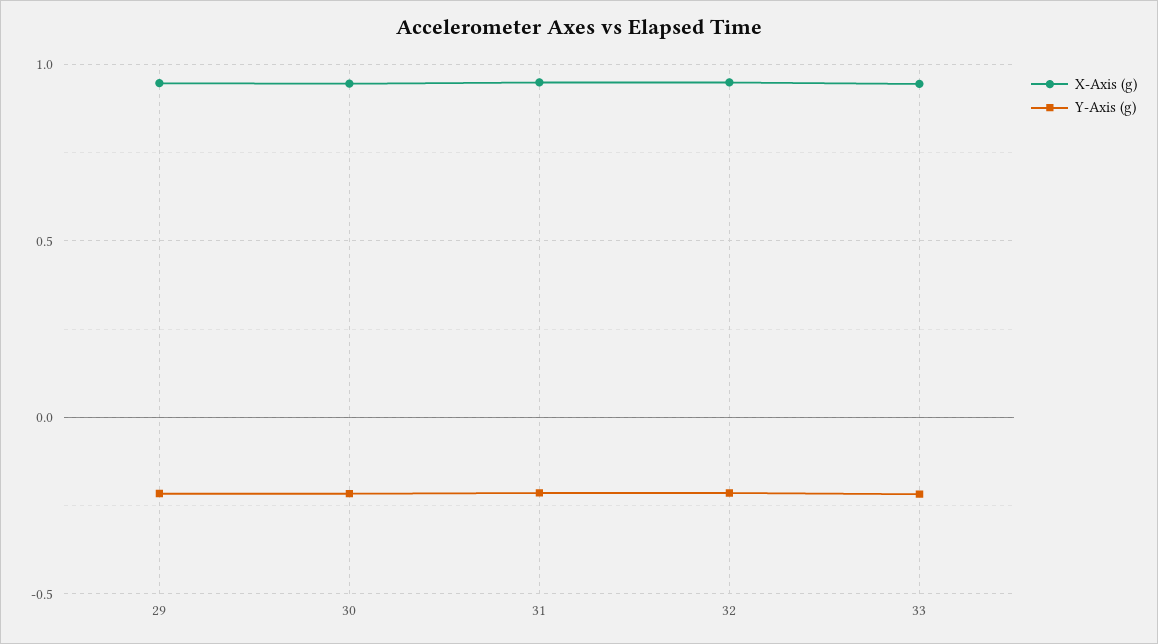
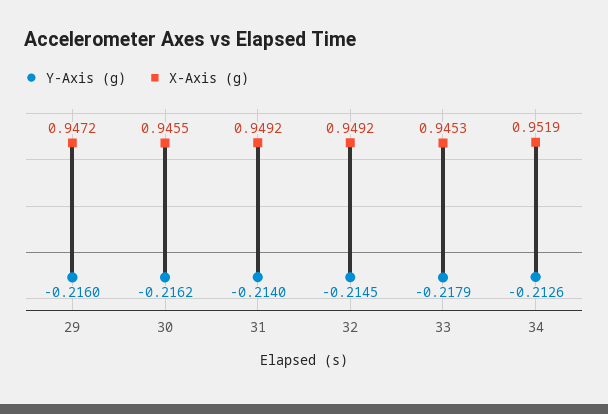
Y-Axis (g), 34: none -> -0.2126
X-Axis (g), 34: none -> 0.9519

